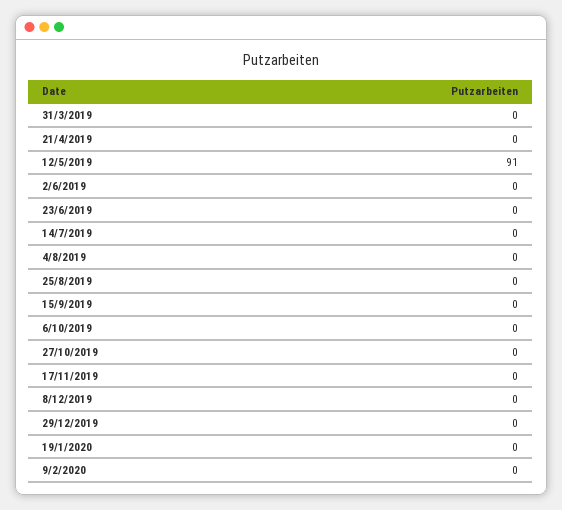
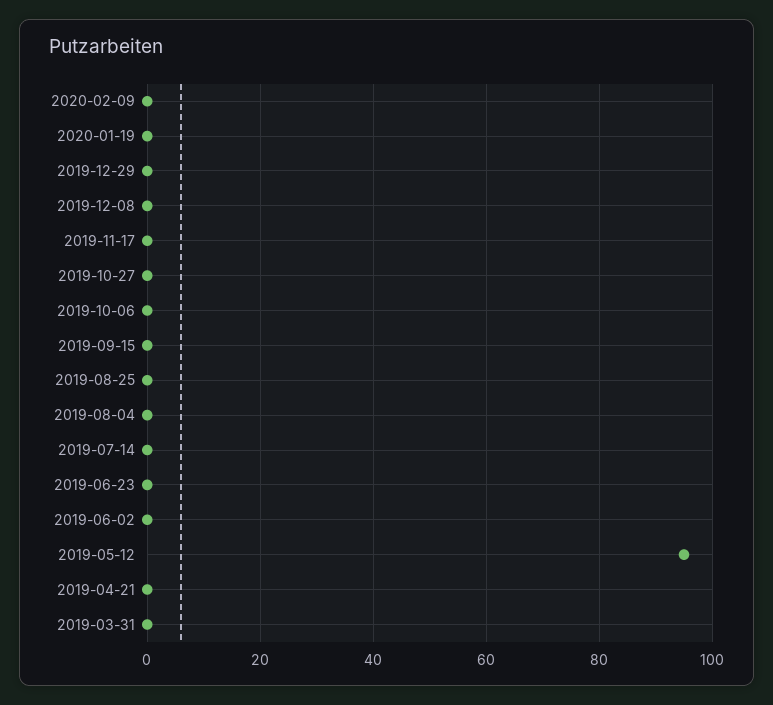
12/5/2019: 91 -> 95

